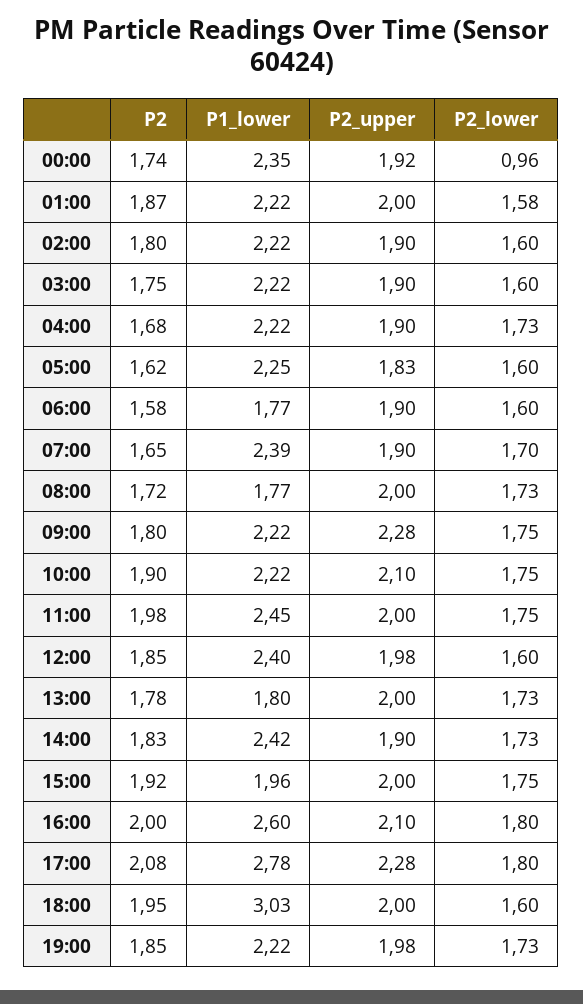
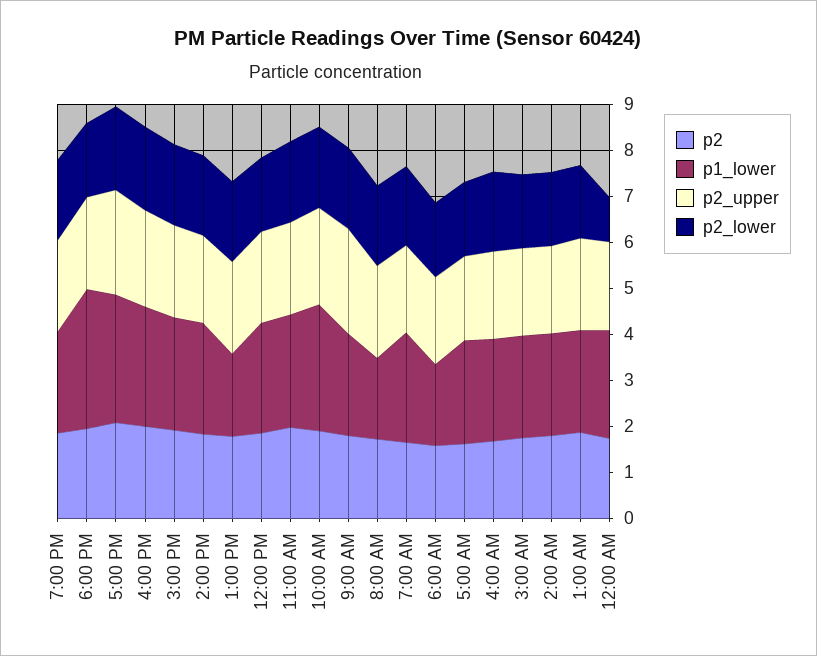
P1_lower, 10:00: 2.22 -> 2.8
P1_lower, 15:00: 1.96 -> 2.4

